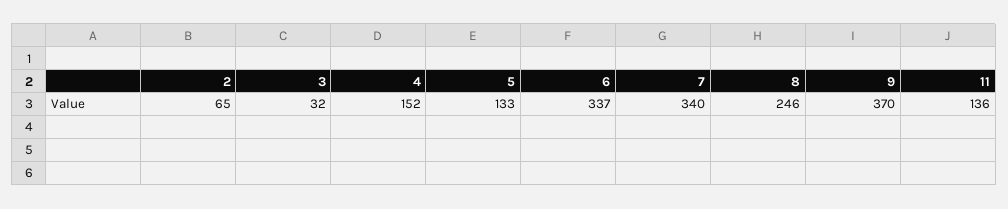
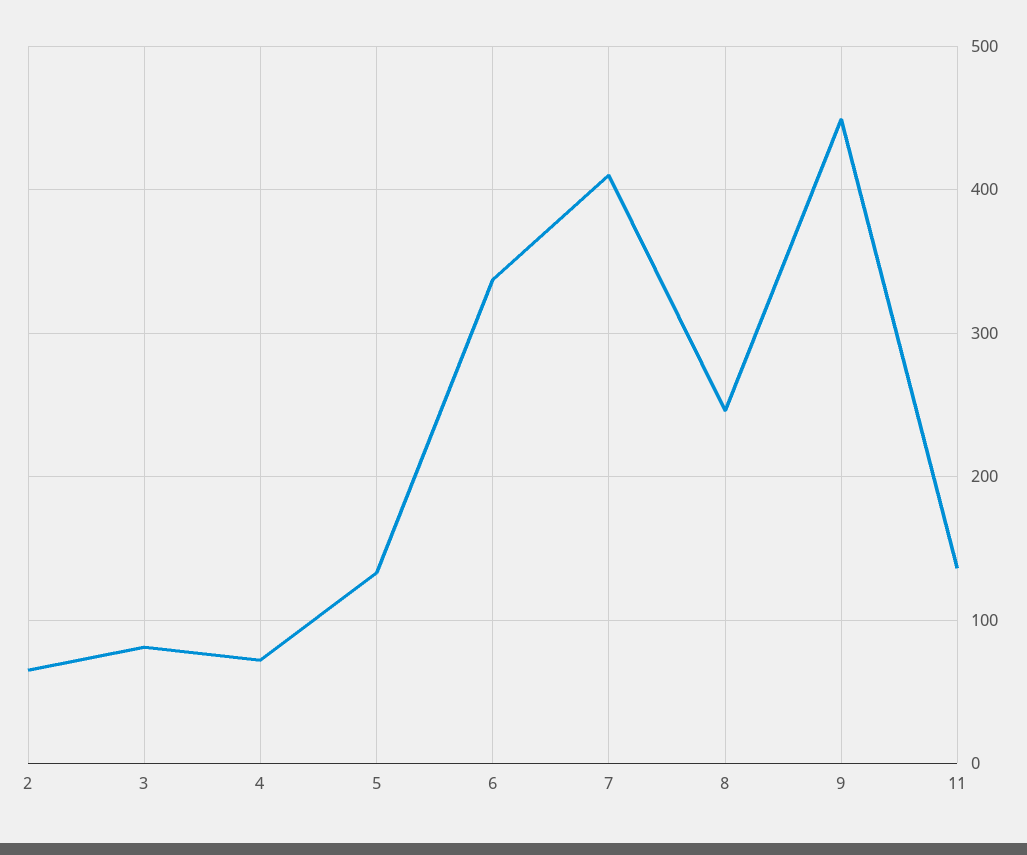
3: 32 -> 80
4: 152 -> 70
7: 340 -> 410
9: 370 -> 450

